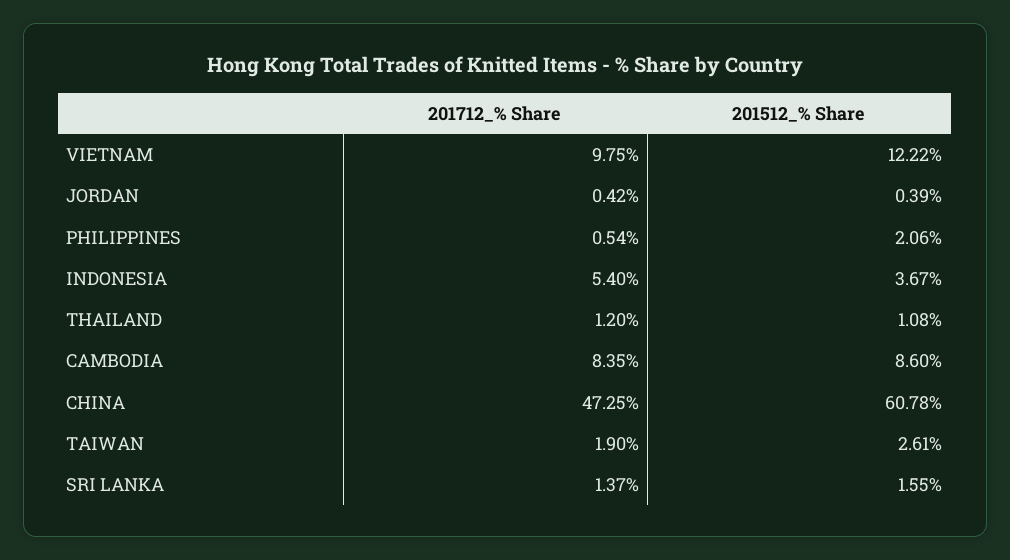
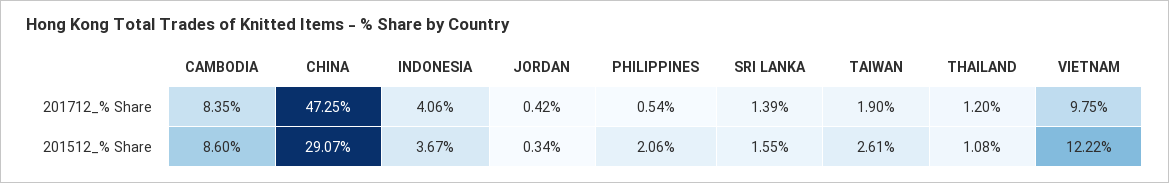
201512_% Share, JORDAN: 0.39 -> 0.34
201712_% Share, INDONESIA: 5.4 -> 4.06
201512_% Share, CHINA: 60.78 -> 29.07
201712_% Share, SRI LANKA: 1.37 -> 1.39

